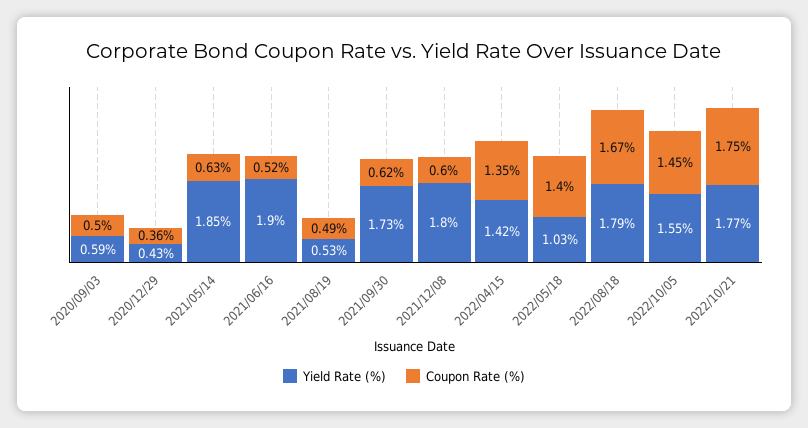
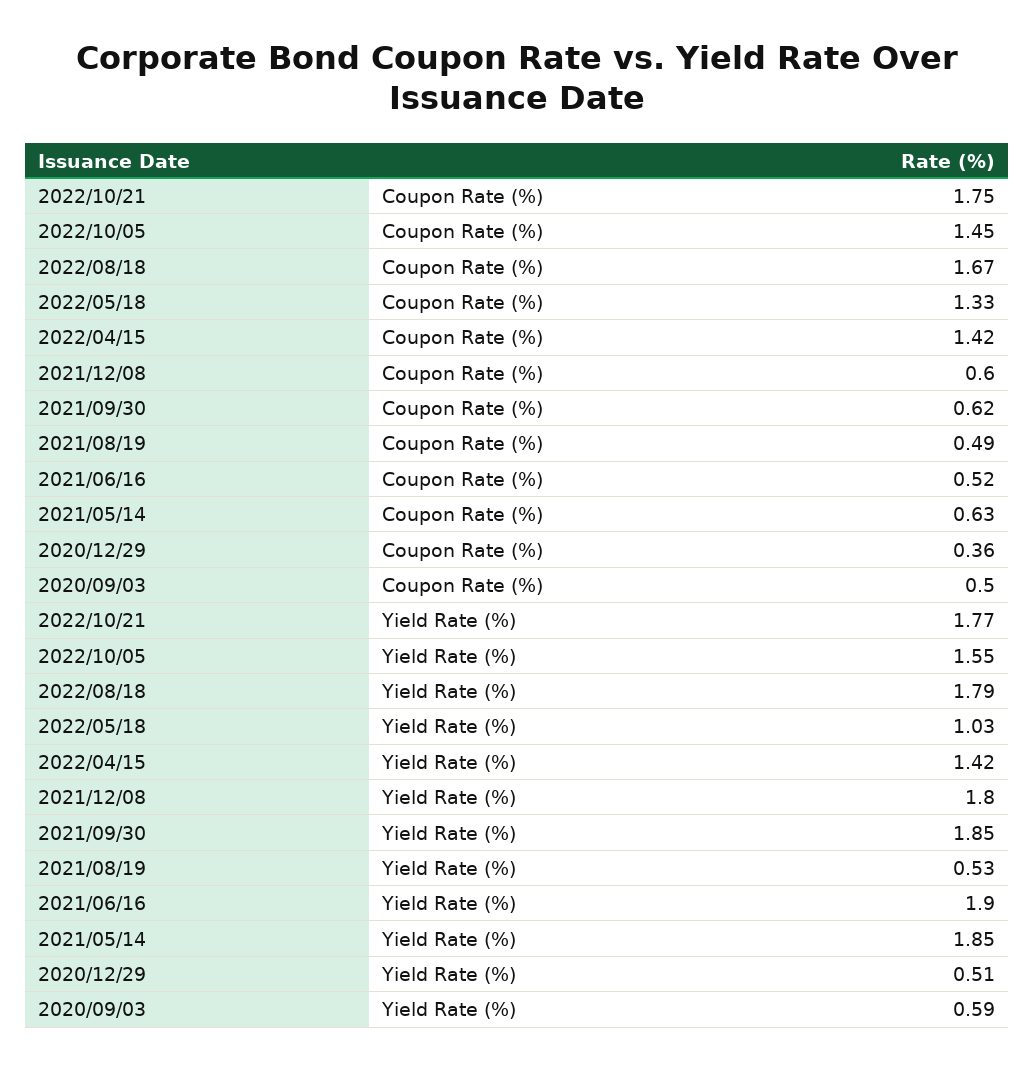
Yield Rate (%), 2020/12/29: 0.43 -> 0.51
Yield Rate (%), 2021/09/30: 1.73 -> 1.85
Coupon Rate (%), 2022/04/15: 1.35 -> 1.42
Coupon Rate (%), 2022/05/18: 1.4 -> 1.33

